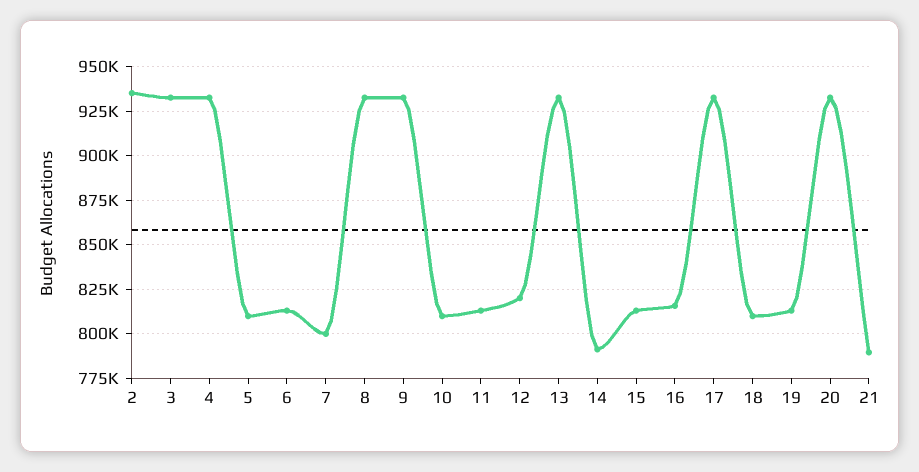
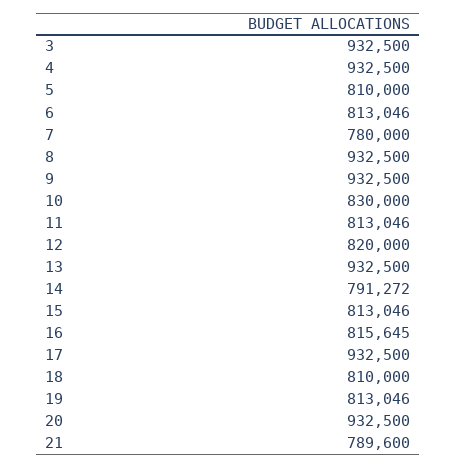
2: 935000 -> none
7: 800000 -> 780000
10: 810000 -> 830000

